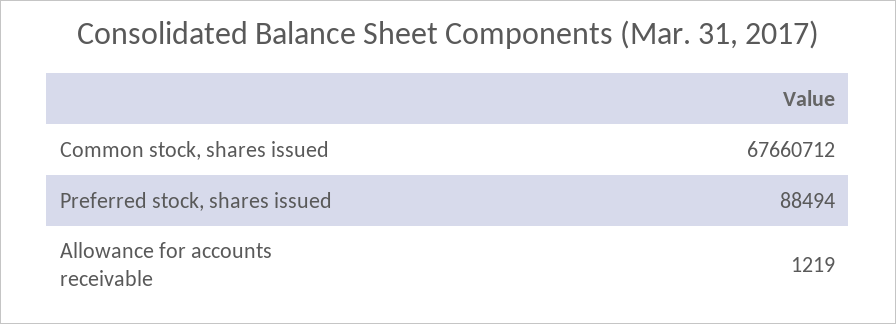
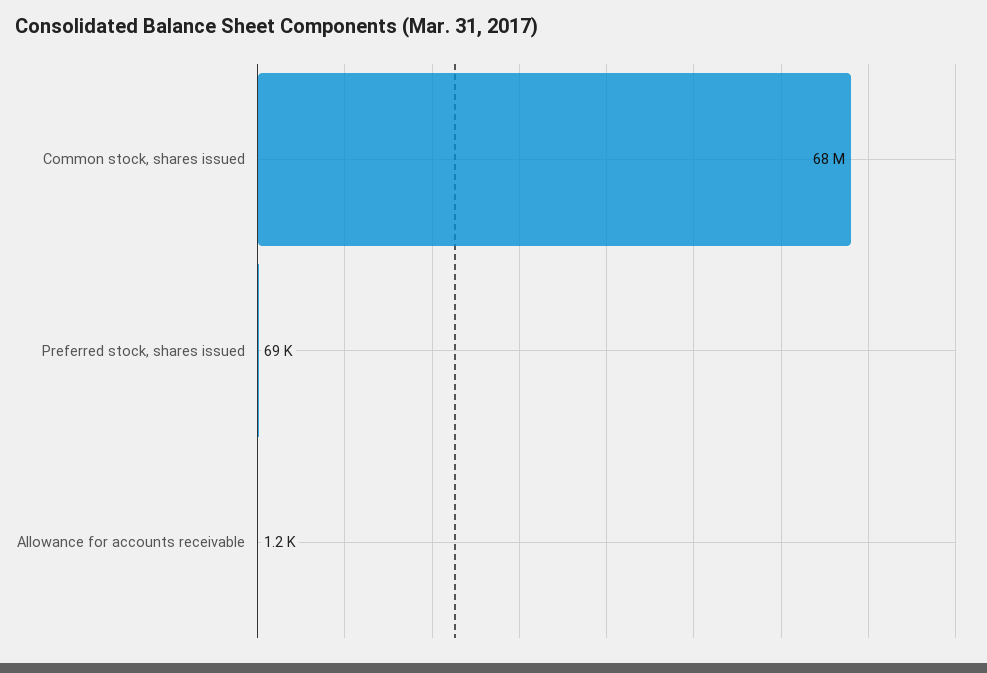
Preferred stock, shares issued: 88494 -> 69000

